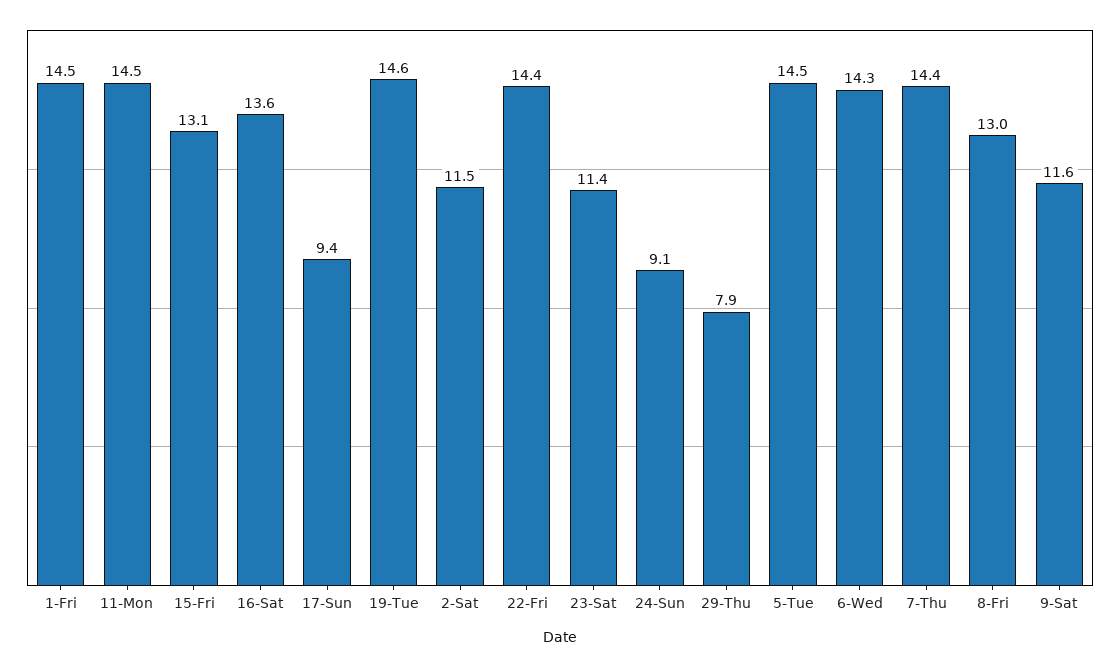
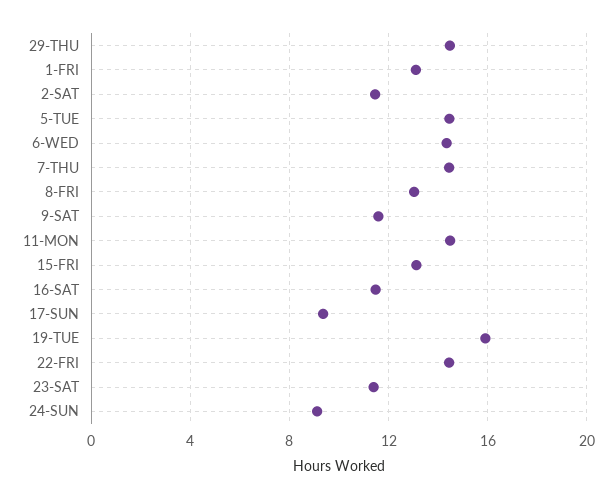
1-Fri: 14.5 -> 13
16-Sat: 13.6 -> 11.5
19-Tue: 14.6 -> 16
29-Thu: 7.9 -> 14.5

